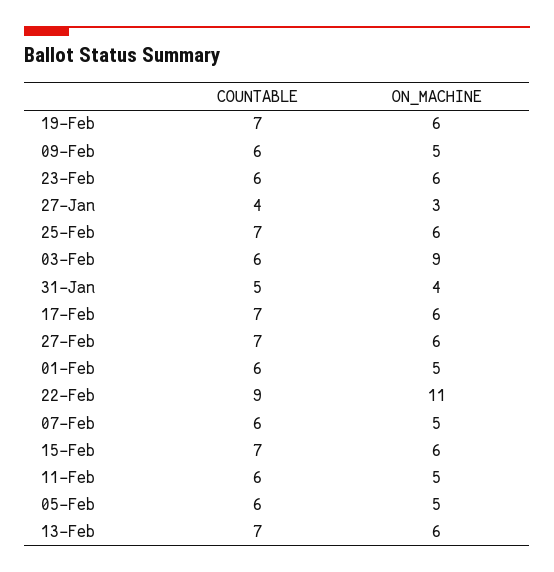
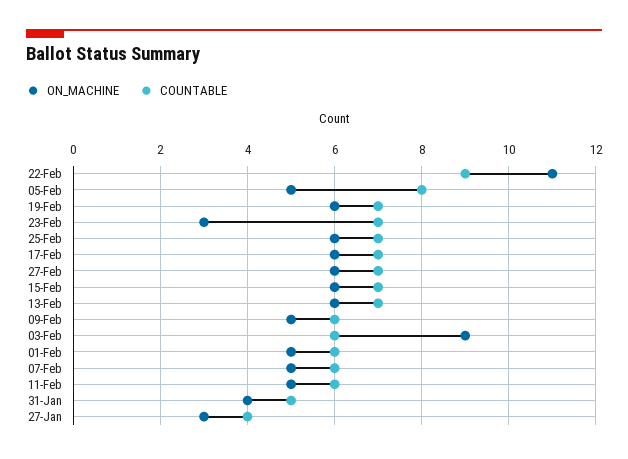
COUNTABLE, 23-Feb: 6 -> 7
ON_MACHINE, 23-Feb: 6 -> 3
COUNTABLE, 05-Feb: 6 -> 8

